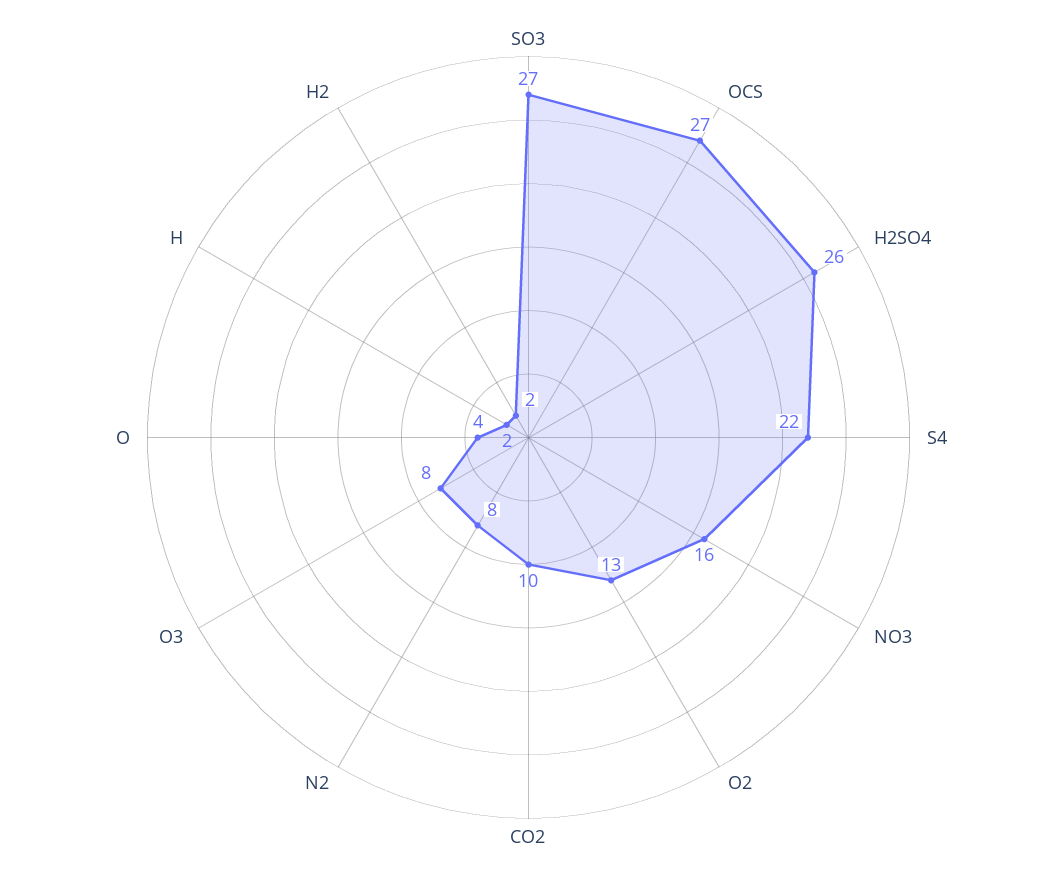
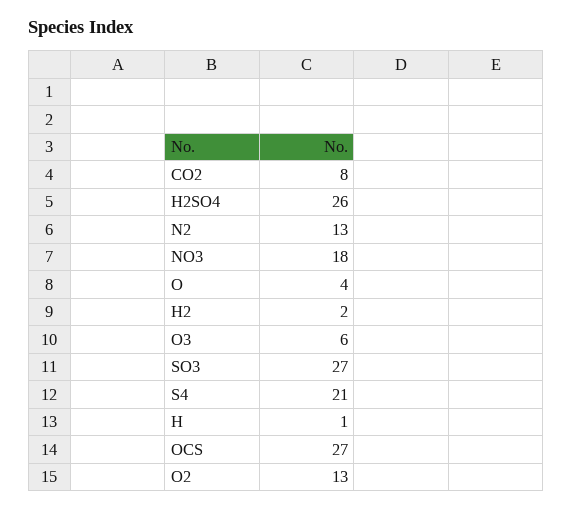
S4: 22 -> 21
NO3: 16 -> 18
CO2: 10 -> 8
N2: 8 -> 13
O3: 8 -> 6
H: 2 -> 1

